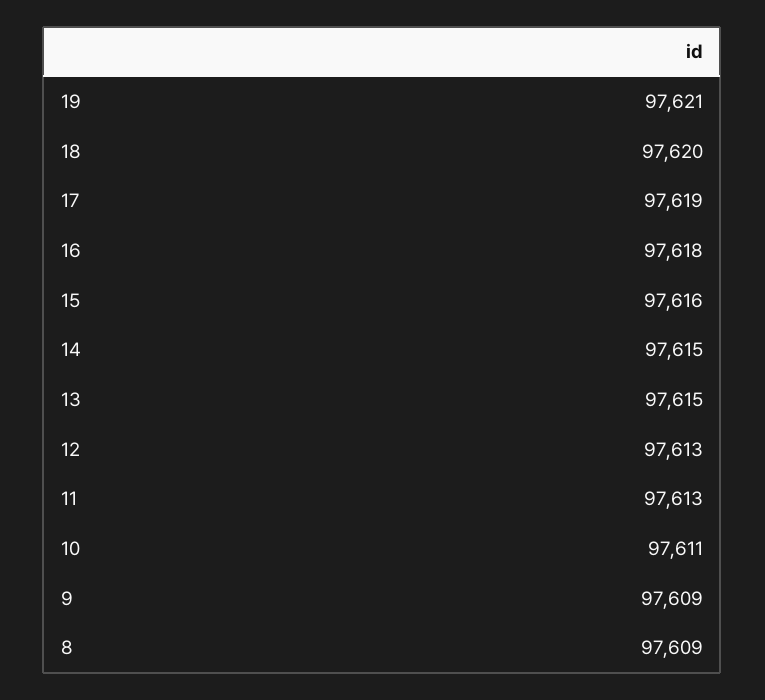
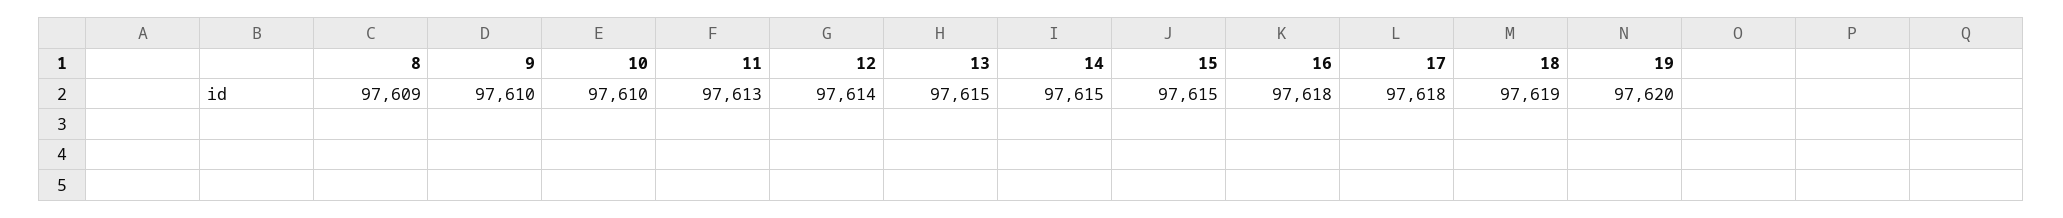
19: 97621 -> 97620
18: 97620 -> 97619
17: 97619 -> 97618
15: 97616 -> 97615
12: 97613 -> 97614
10: 97611 -> 97610
9: 97609 -> 97610

